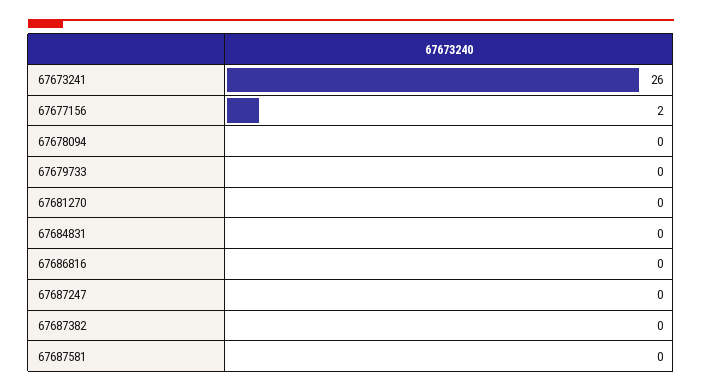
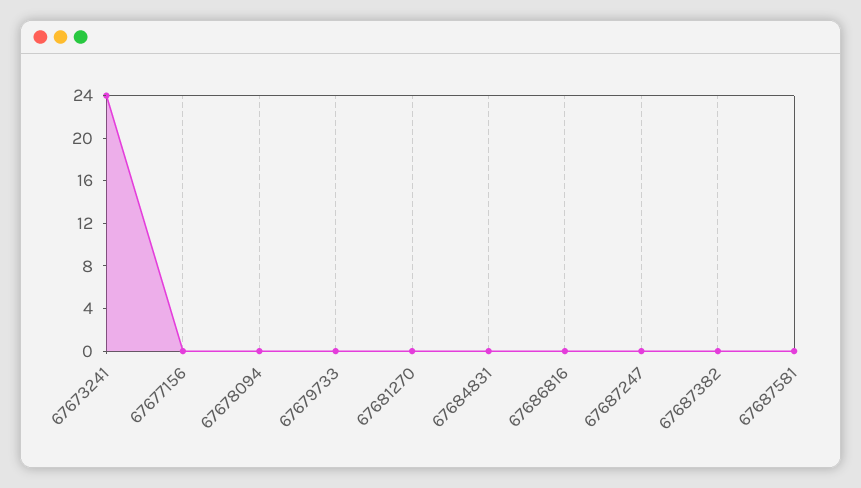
67673241: 26 -> 24
67677156: 2 -> 0

